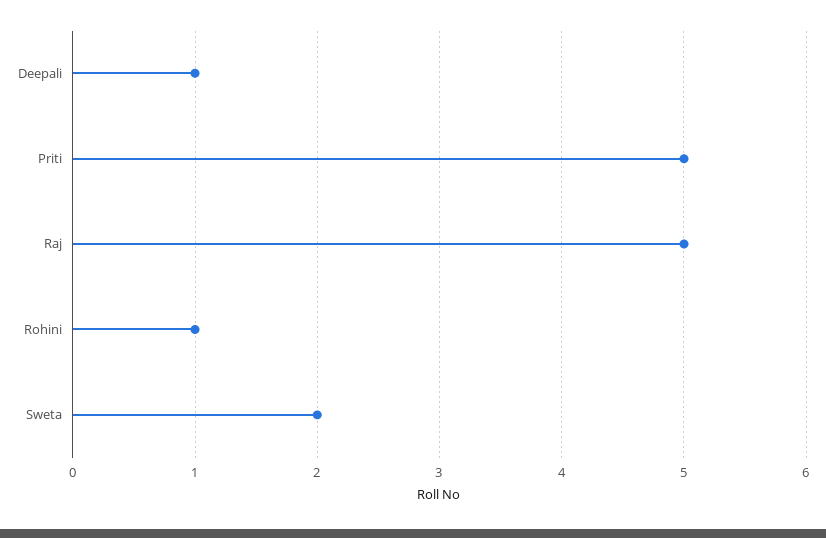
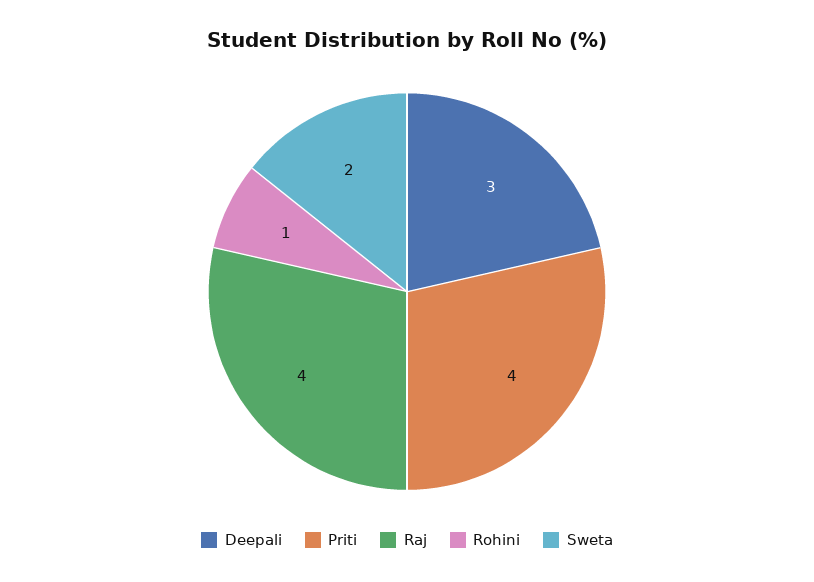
Deepali: 1 -> 3
Priti: 5 -> 4
Raj: 5 -> 4

